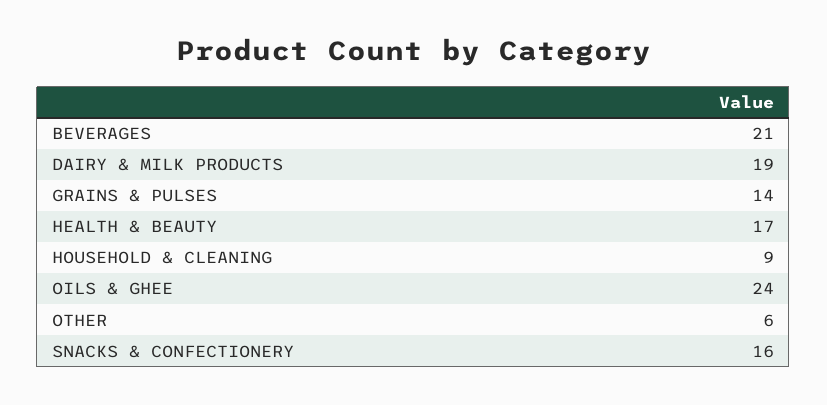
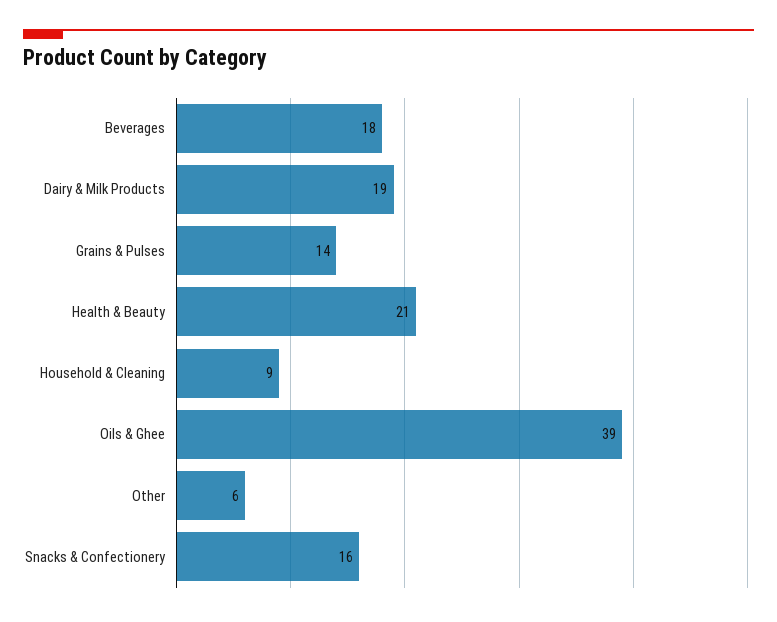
BEVERAGES: 21 -> 18
HEALTH & BEAUTY: 17 -> 21
OILS & GHEE: 24 -> 39

